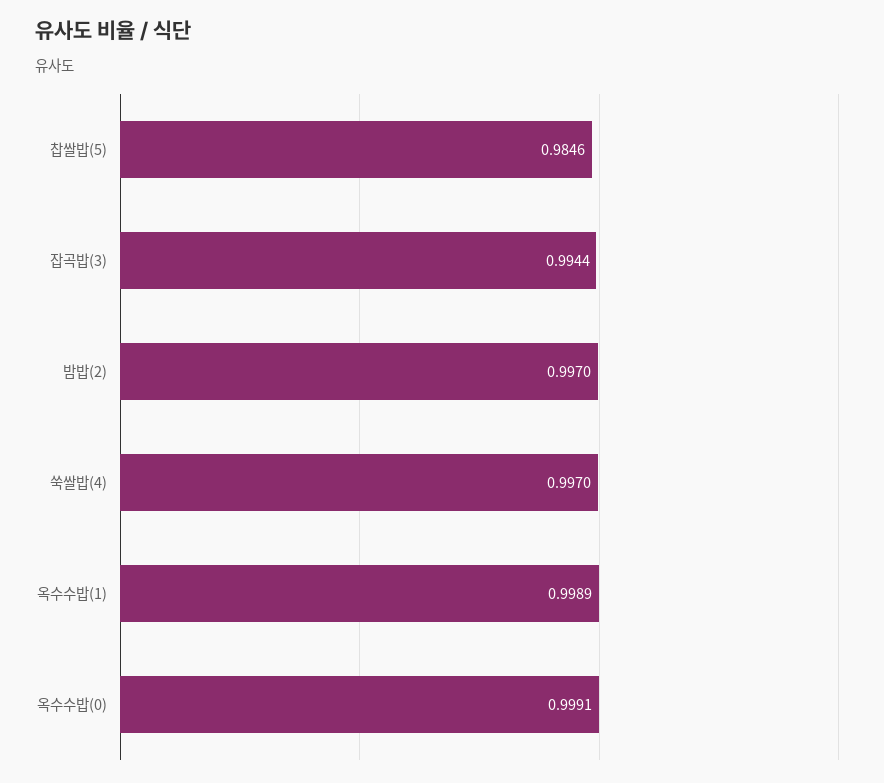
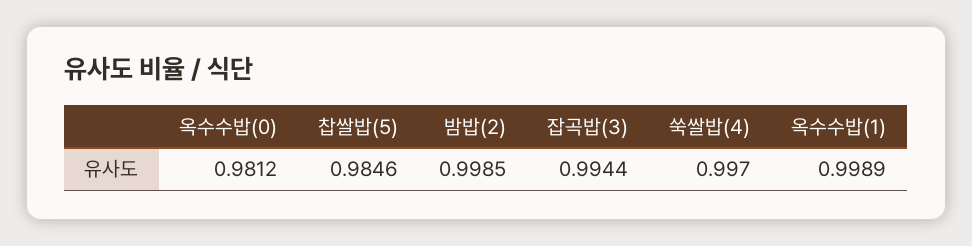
밤밥(2): 0.997 -> 0.9985
옥수수밥(0): 0.9991 -> 0.9812

